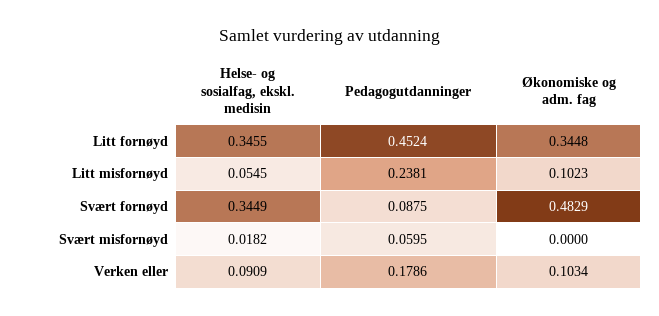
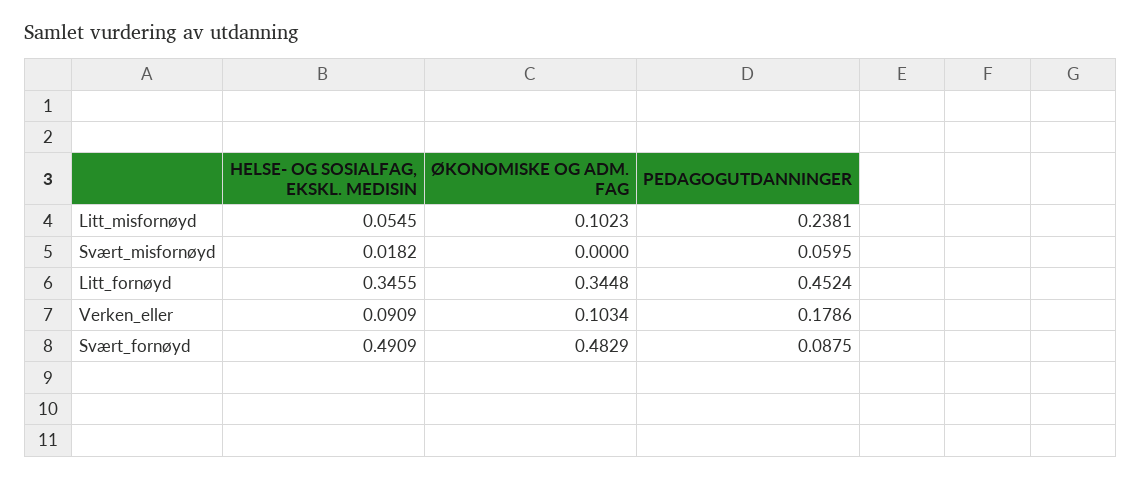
Helse- og sosialfag, ekskl. medisin, Svært fornøyd: 0.3449 -> 0.4909

